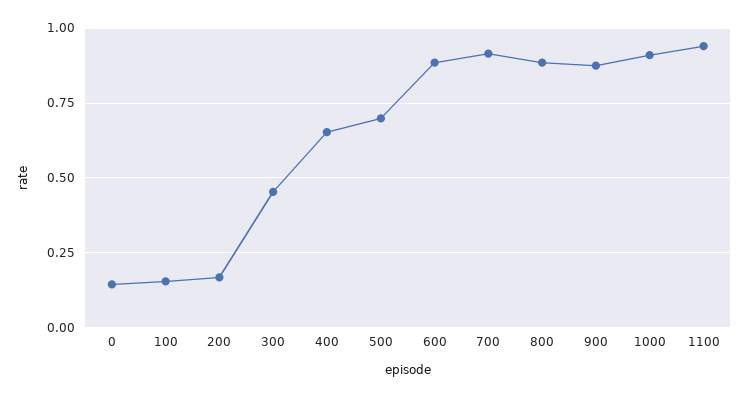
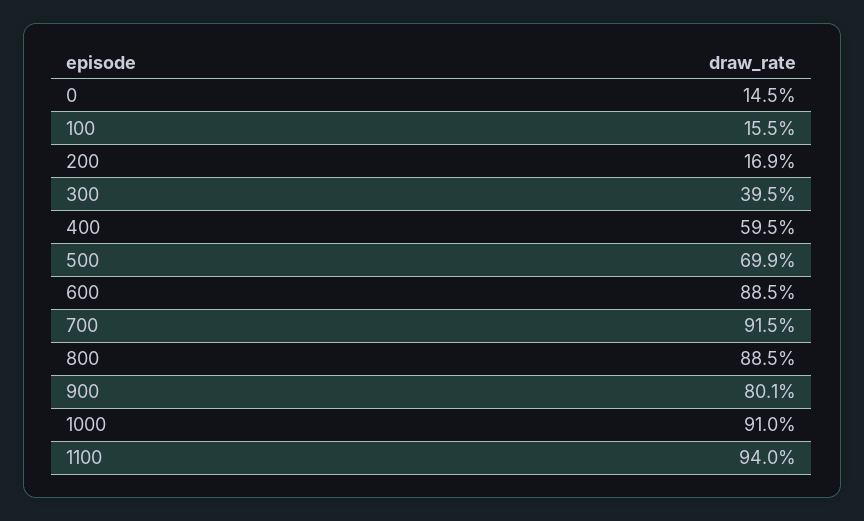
300: 0.45 -> 0.395
400: 0.65 -> 0.595
900: 0.875 -> 0.801

